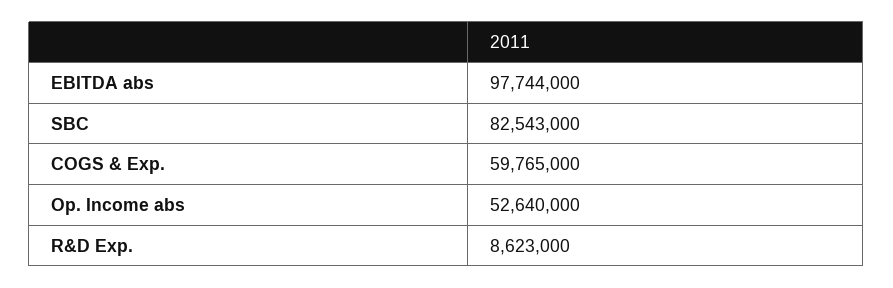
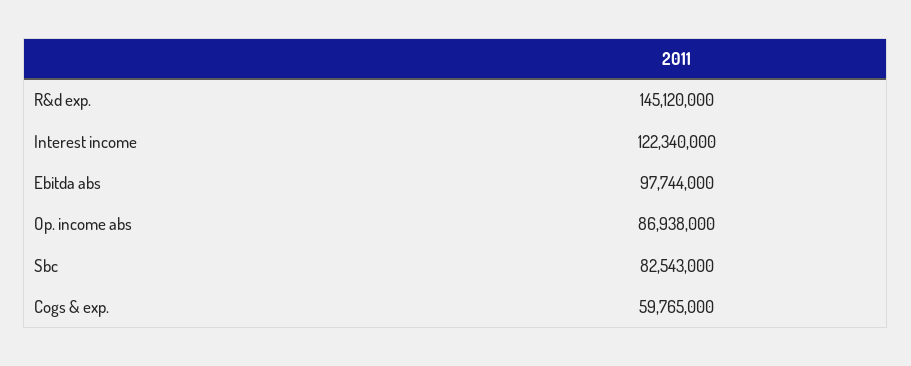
Op. Income abs: 52640000 -> 86938000
R&D Exp.: 8623000 -> 145120000
Interest income: none -> 122340000

